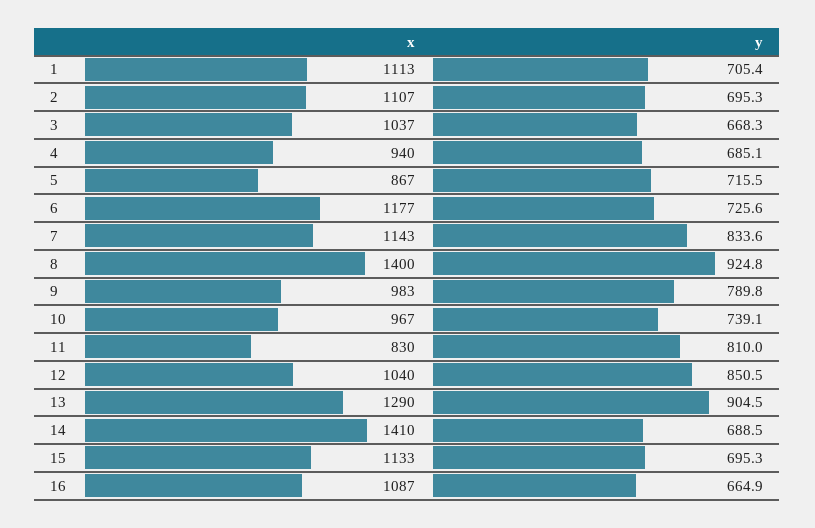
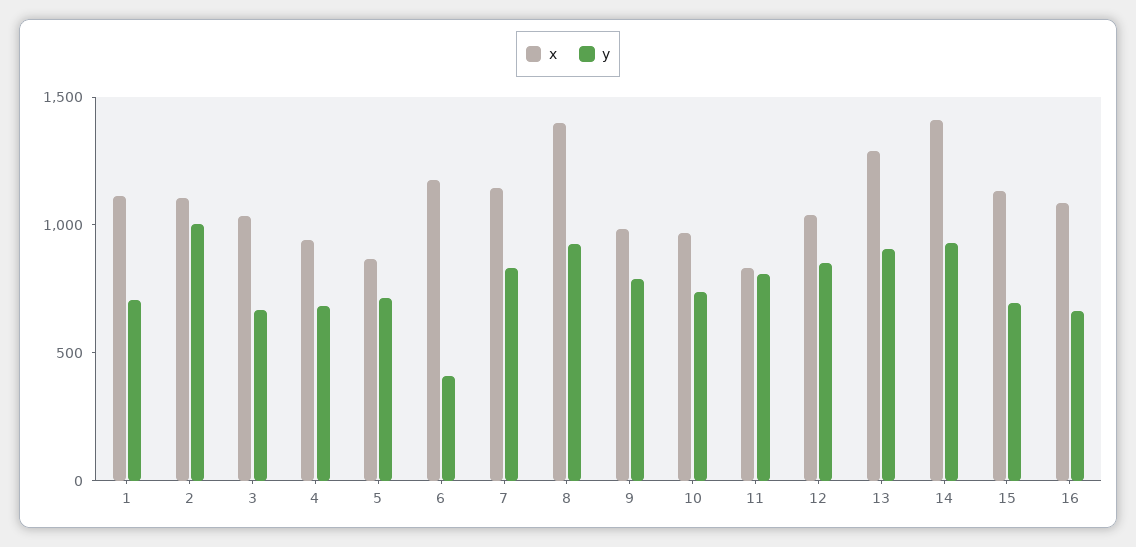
y, 2: 695.3 -> 1000
y, 6: 725.6 -> 400
y, 14: 688.5 -> 900

